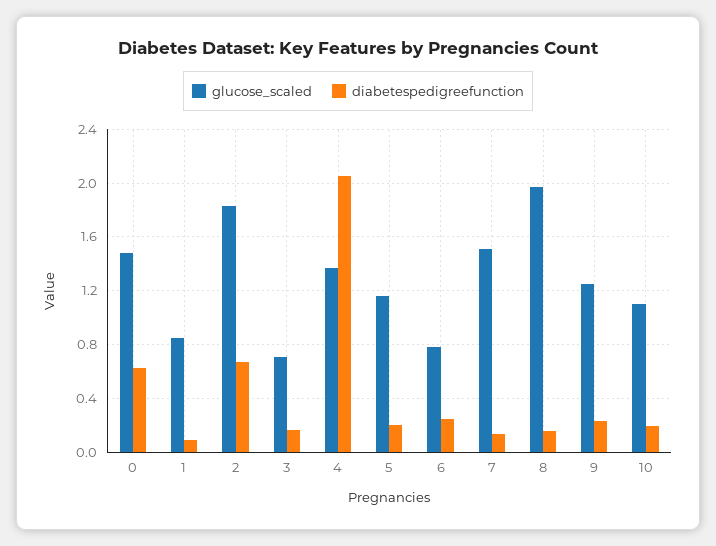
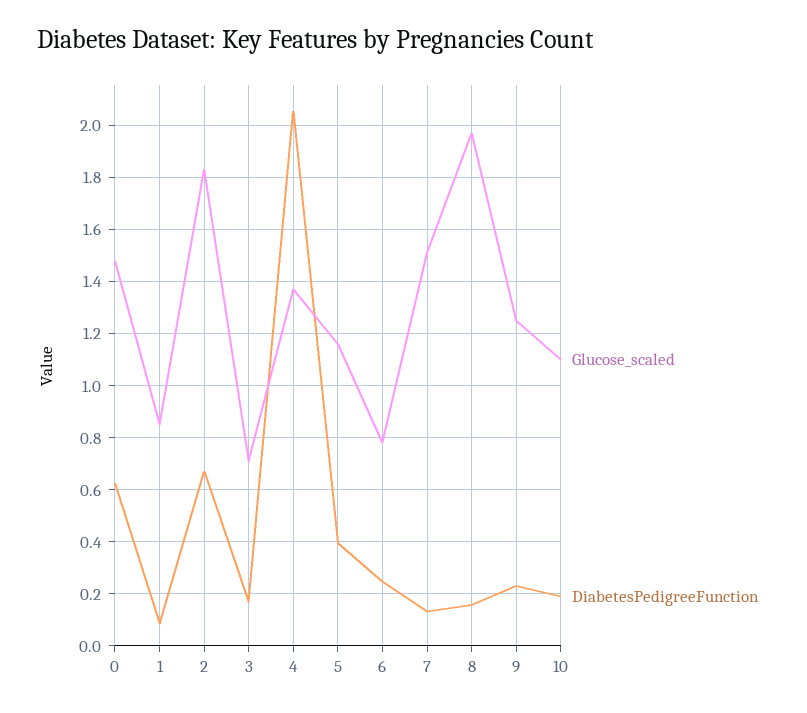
diabetespedigreefunction, 5: 0.2 -> 0.4

